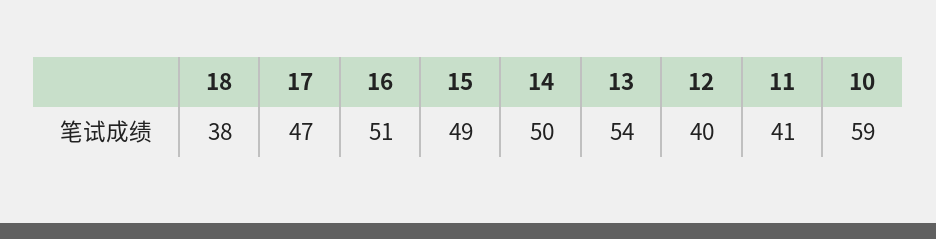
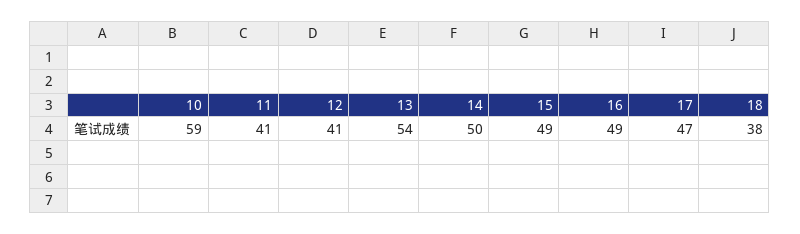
16: 51 -> 49
12: 40 -> 41

